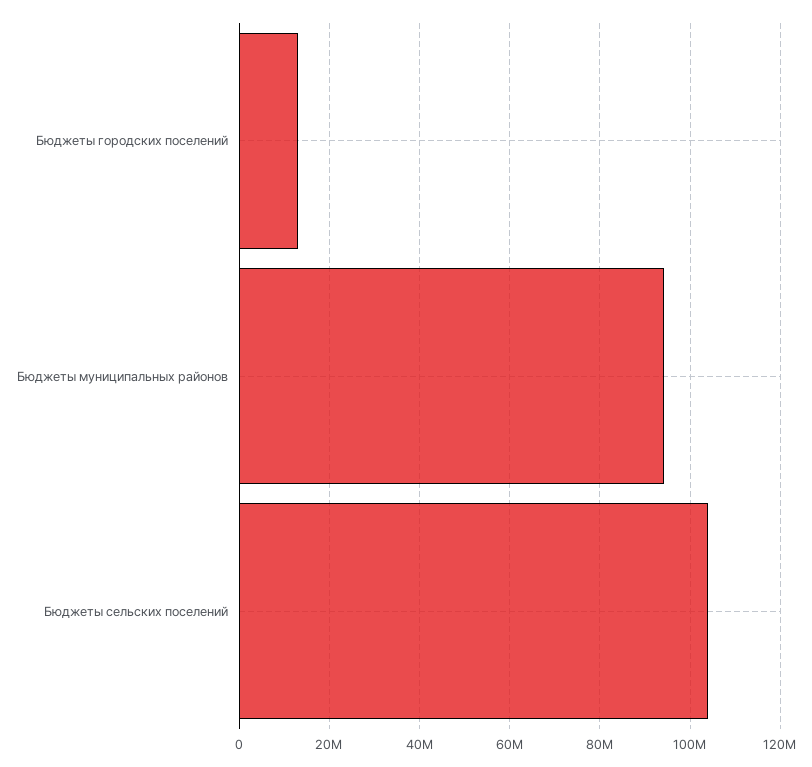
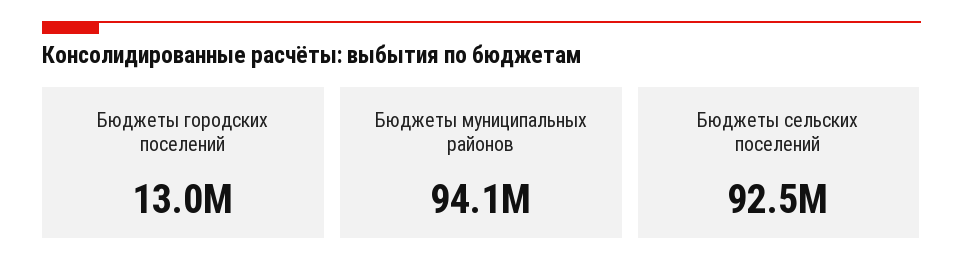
Бюджеты сельских поселений: 104000000 -> 92500000

